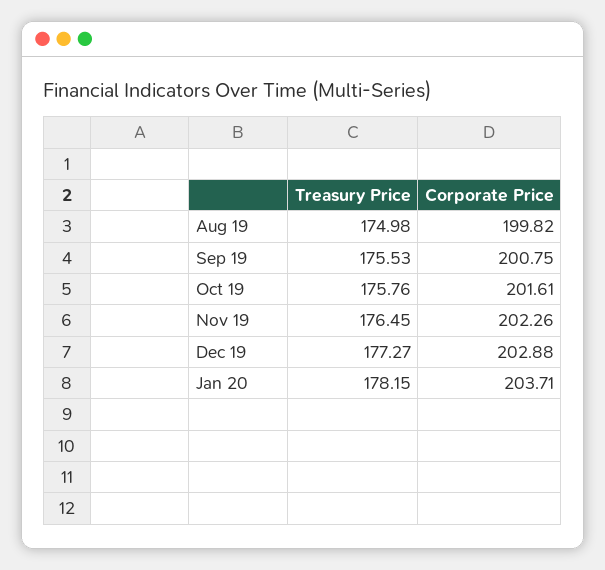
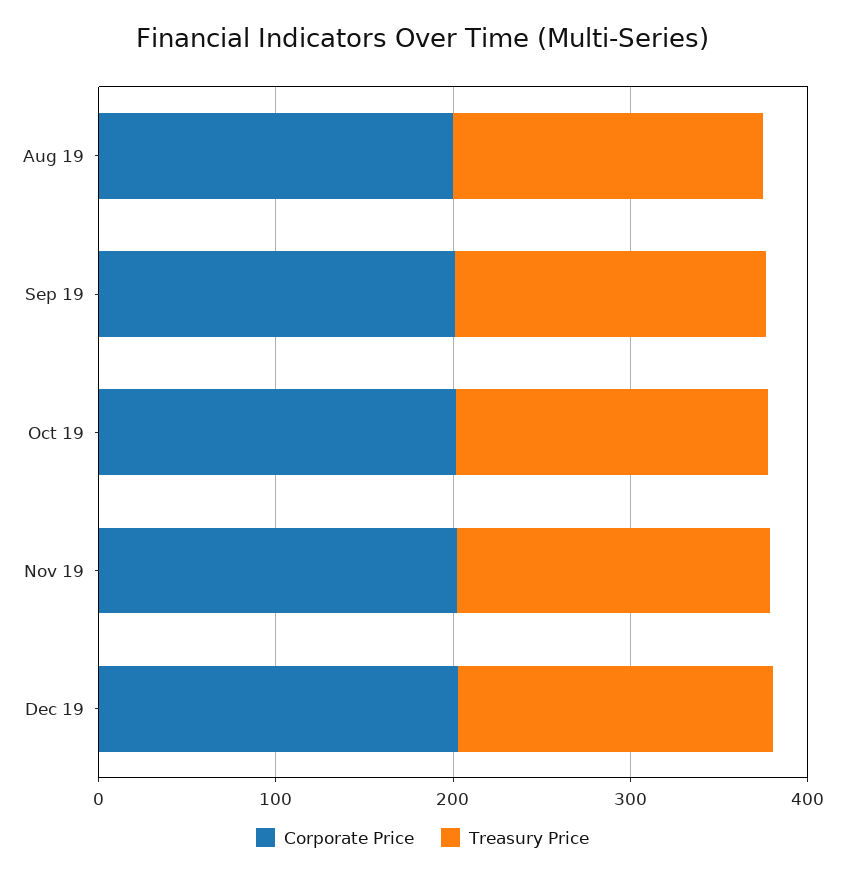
Treasury Price, Jan 20: 178.15 -> none
Corporate Price, Jan 20: 203.71 -> none

